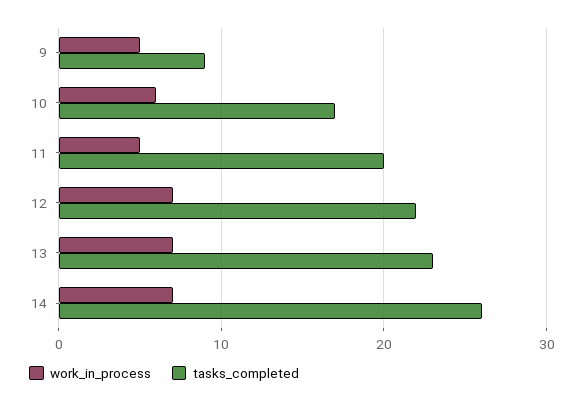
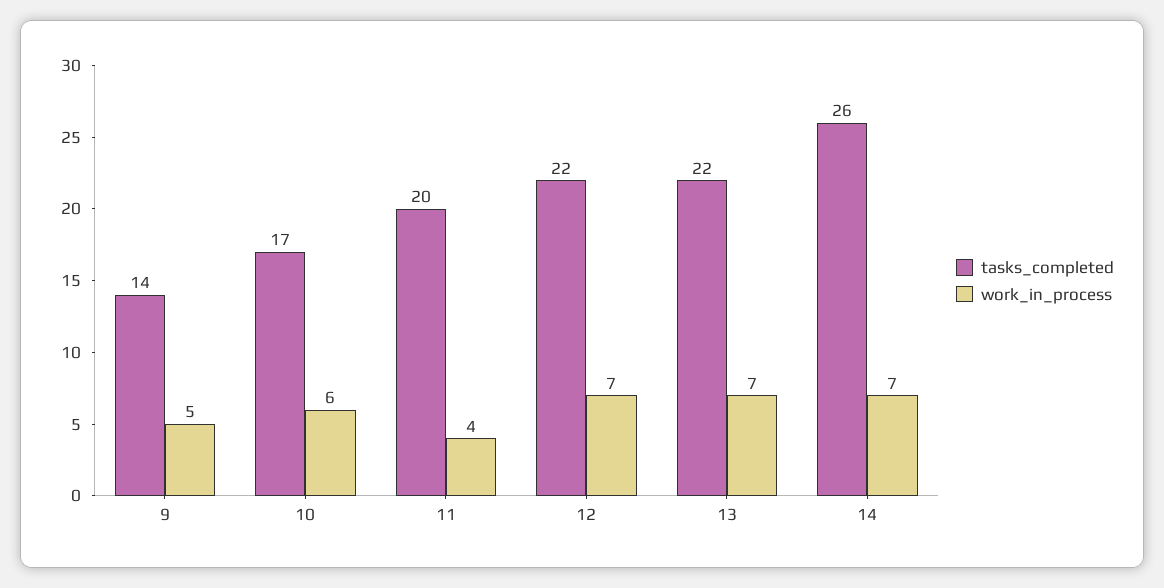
tasks_completed, 9: 9 -> 14
work_in_process, 11: 5 -> 4
tasks_completed, 13: 23 -> 22

